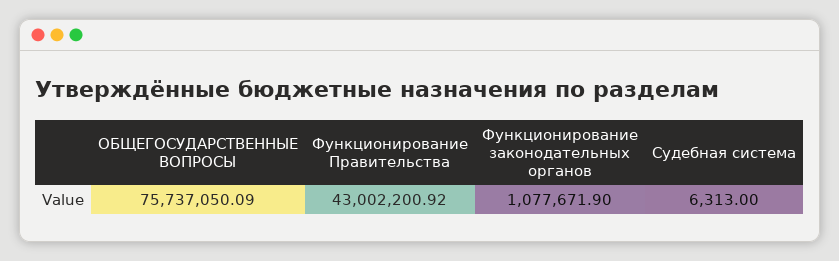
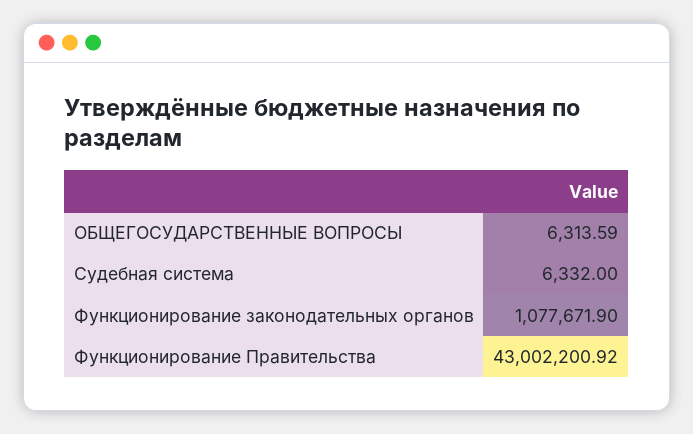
ОБЩЕГОСУДАРСТВЕННЫЕ ВОПРОСЫ: 75737050.09 -> 6313.59
Судебная система: 6313 -> 6332

